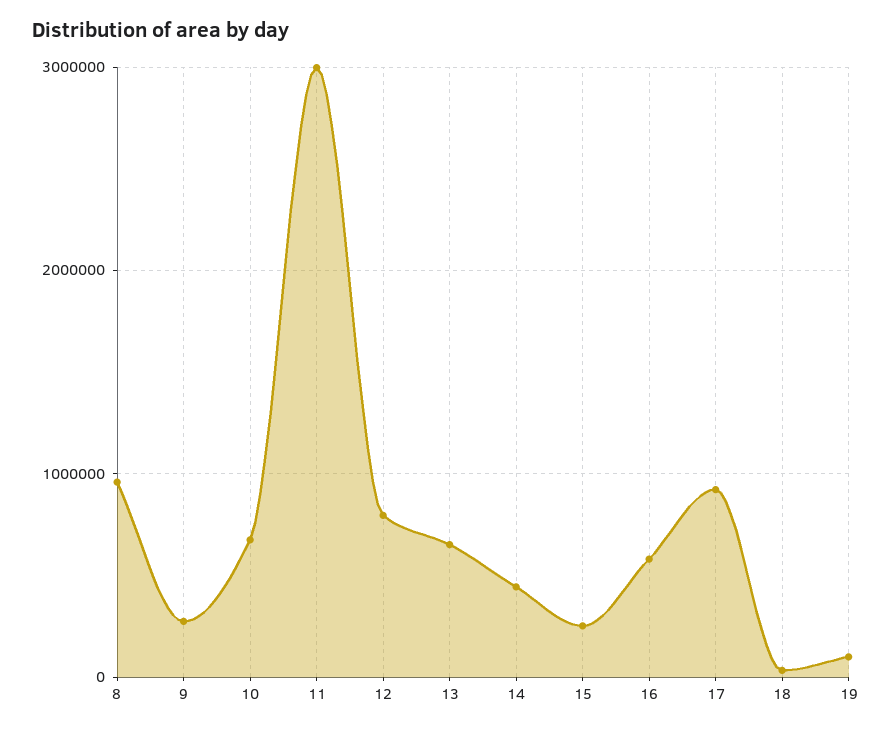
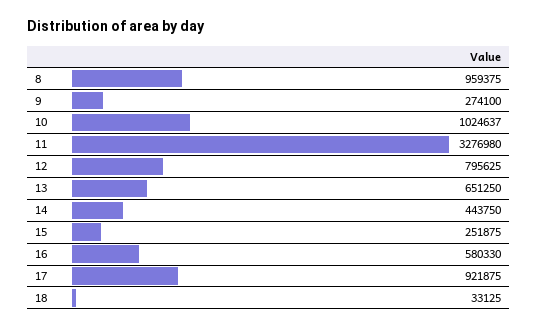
10: 700000 -> 1024637
11: 3000000 -> 3276980
19: 100000 -> none

